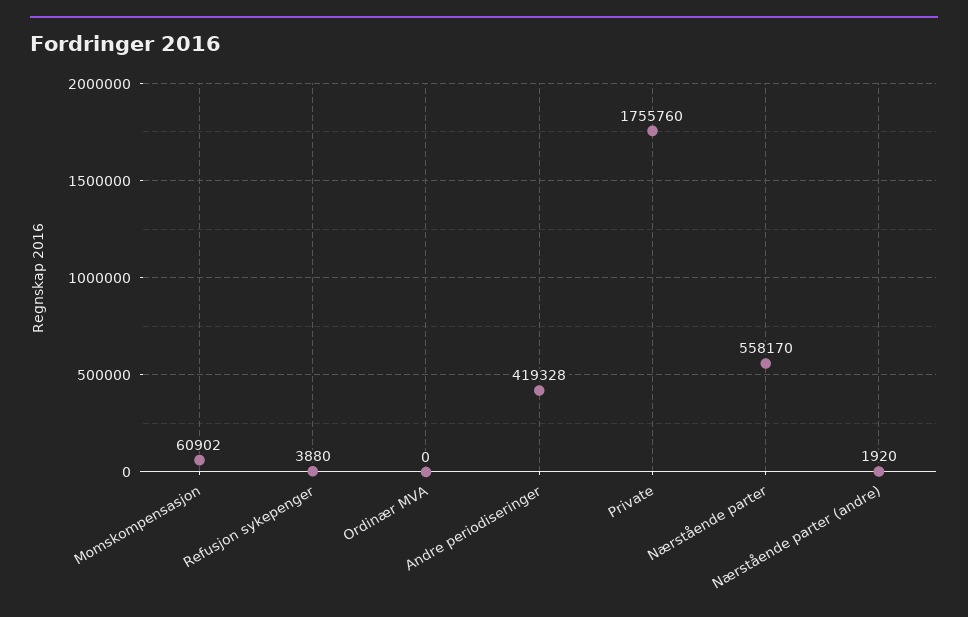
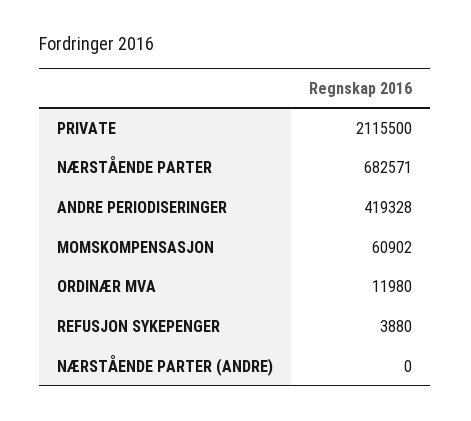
Ordinær MVA: 0 -> 11980
Private: 1755760 -> 2115500
Nærstående parter: 558170 -> 682571
Nærstående parter (andre): 1920 -> 0

